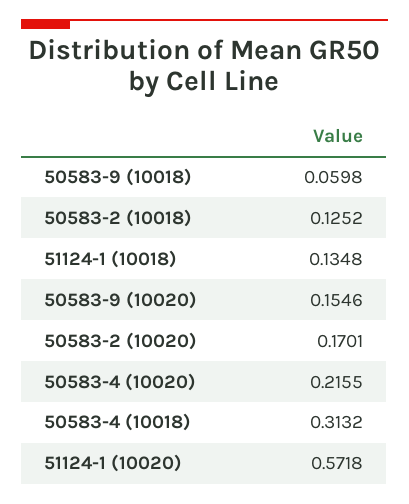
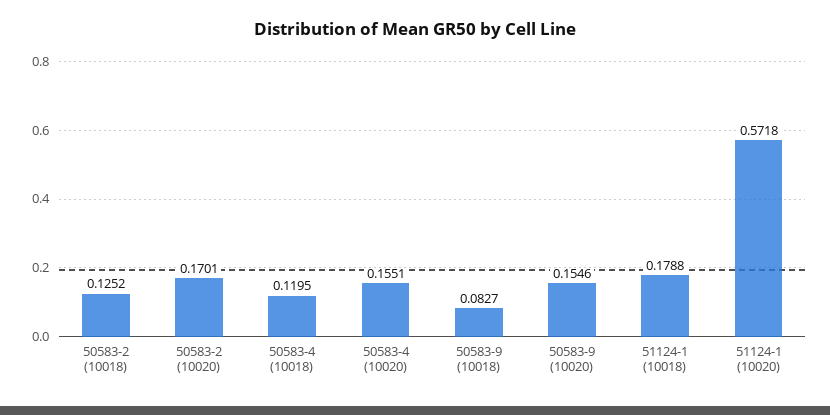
50583-9 (10018): 0.0598 -> 0.0827
51124-1 (10018): 0.1348 -> 0.1788
50583-4 (10020): 0.2155 -> 0.1551
50583-4 (10018): 0.3132 -> 0.1195

